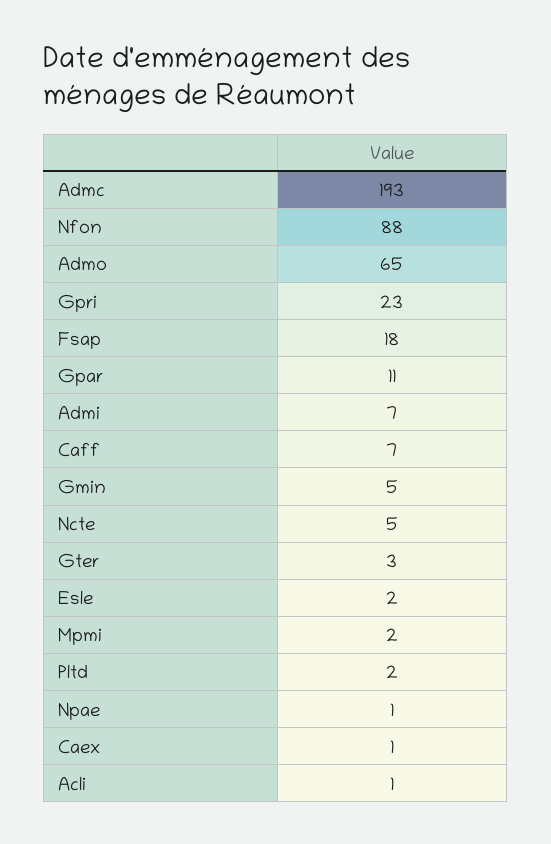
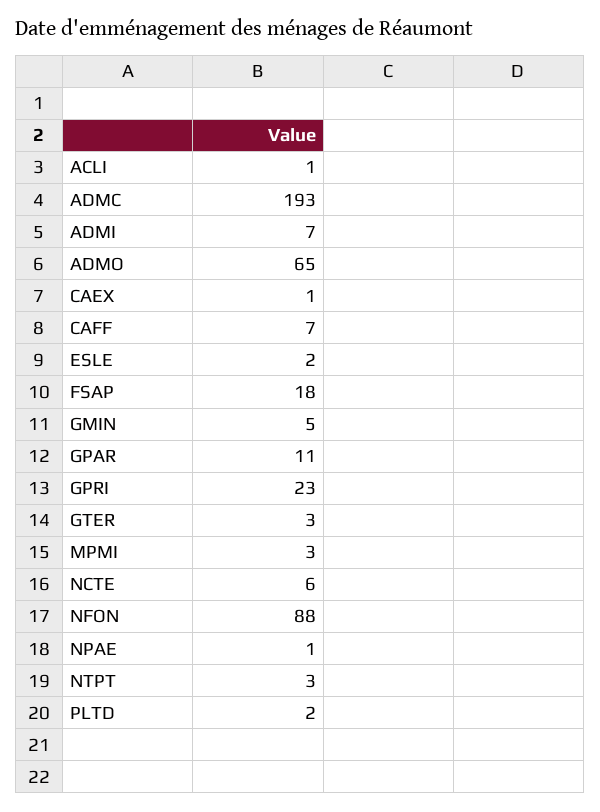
Ncte: 5 -> 6
Mpmi: 2 -> 3
NTPT: none -> 3

